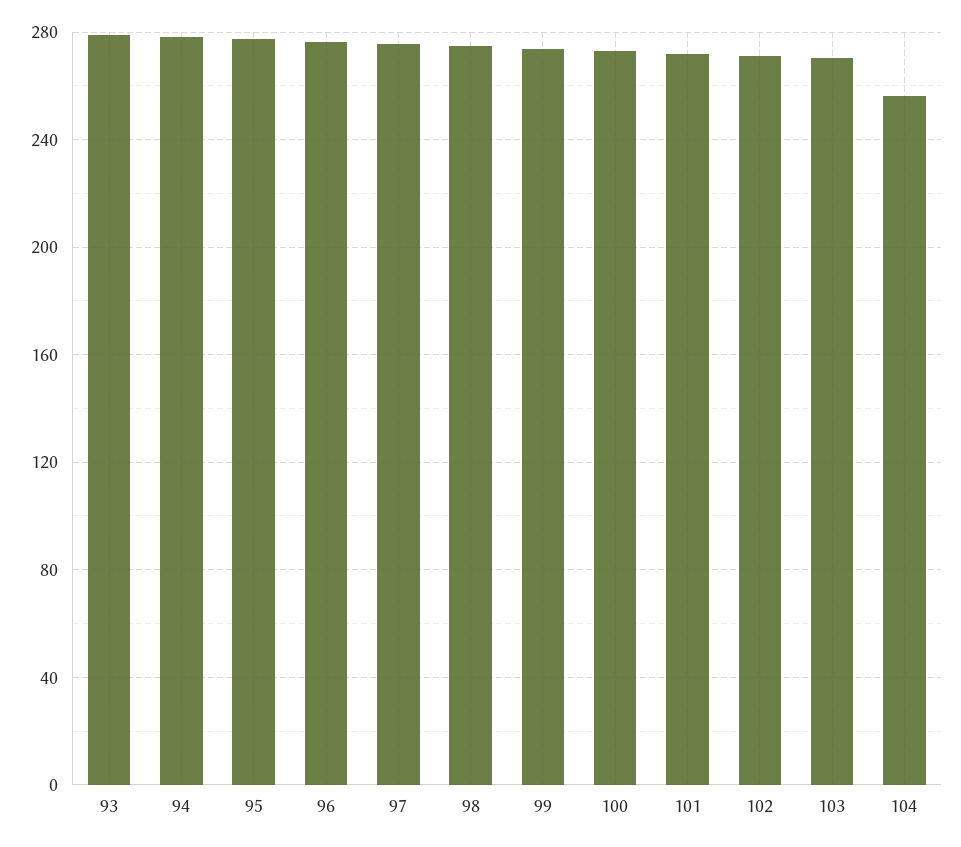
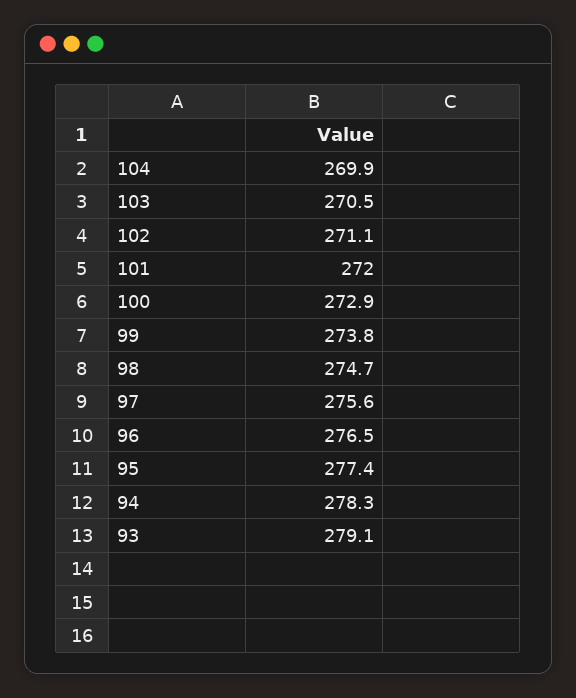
104: 255 -> 269.9

